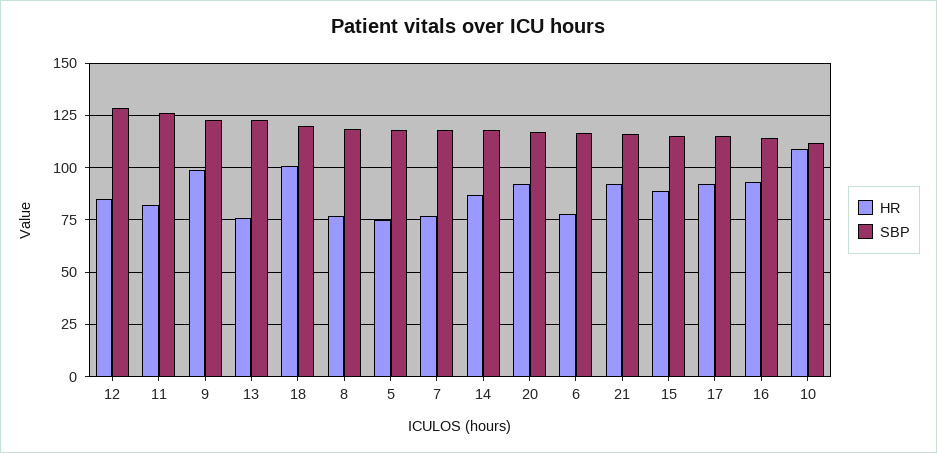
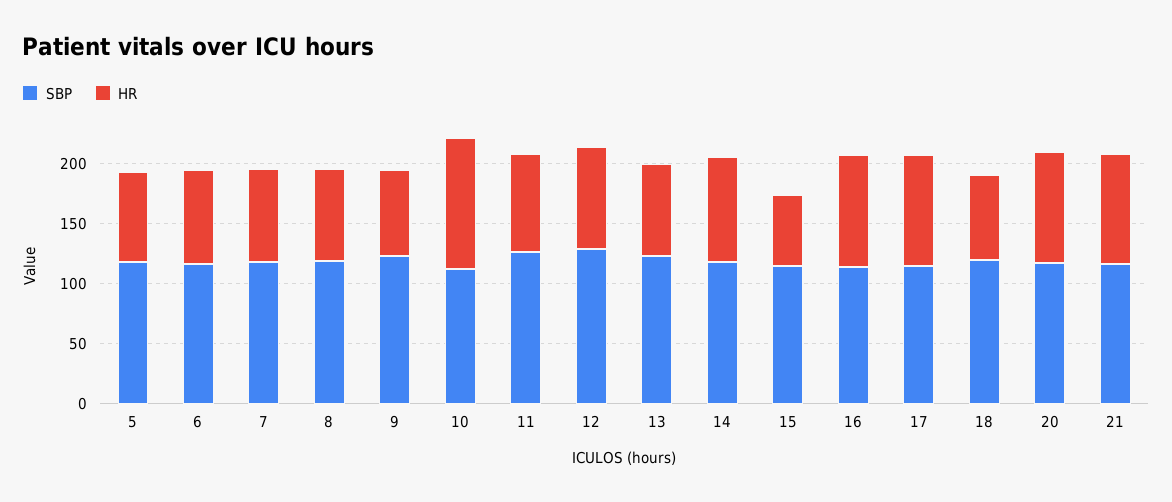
HR, 9: 100 -> 70
HR, 18: 100 -> 70
HR, 15: 90 -> 60

